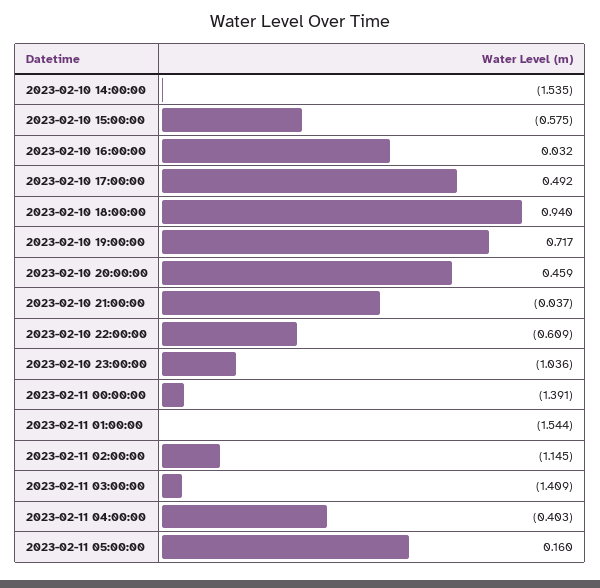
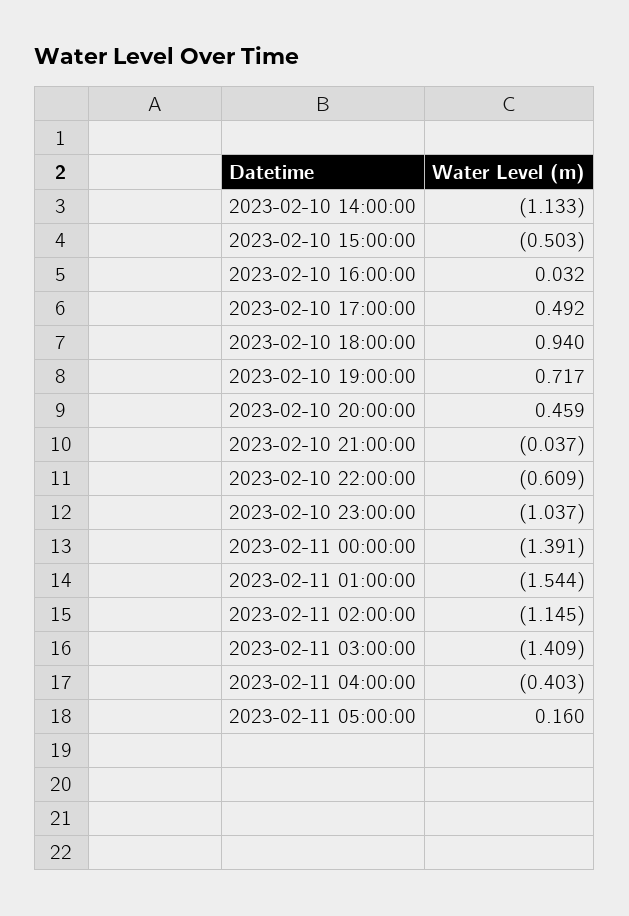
2023-02-10 14:00:00: -1.535 -> -1.133
2023-02-10 15:00:00: -0.575 -> -0.503
2023-02-10 23:00:00: -1.036 -> -1.037

